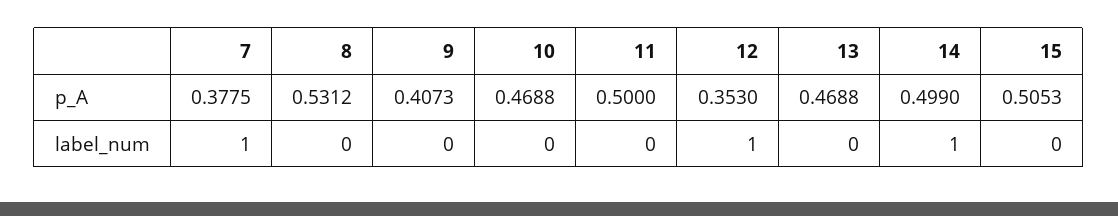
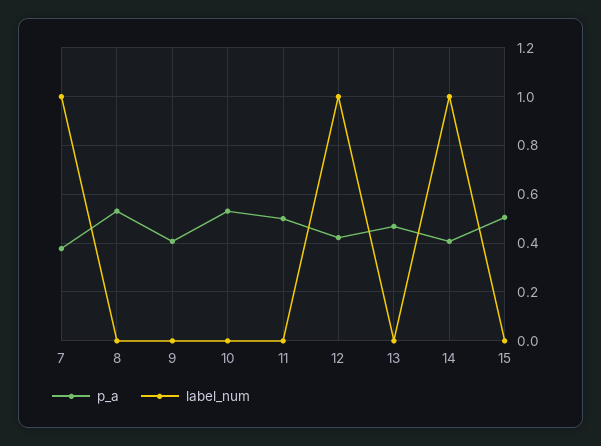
p_A, 10: 0.4688 -> 0.525
p_A, 12: 0.353 -> 0.425
p_A, 14: 0.499 -> 0.4

